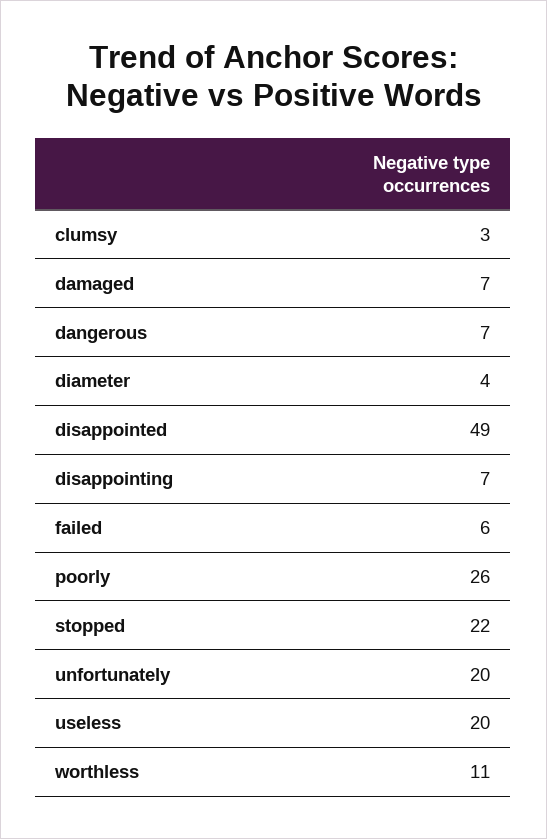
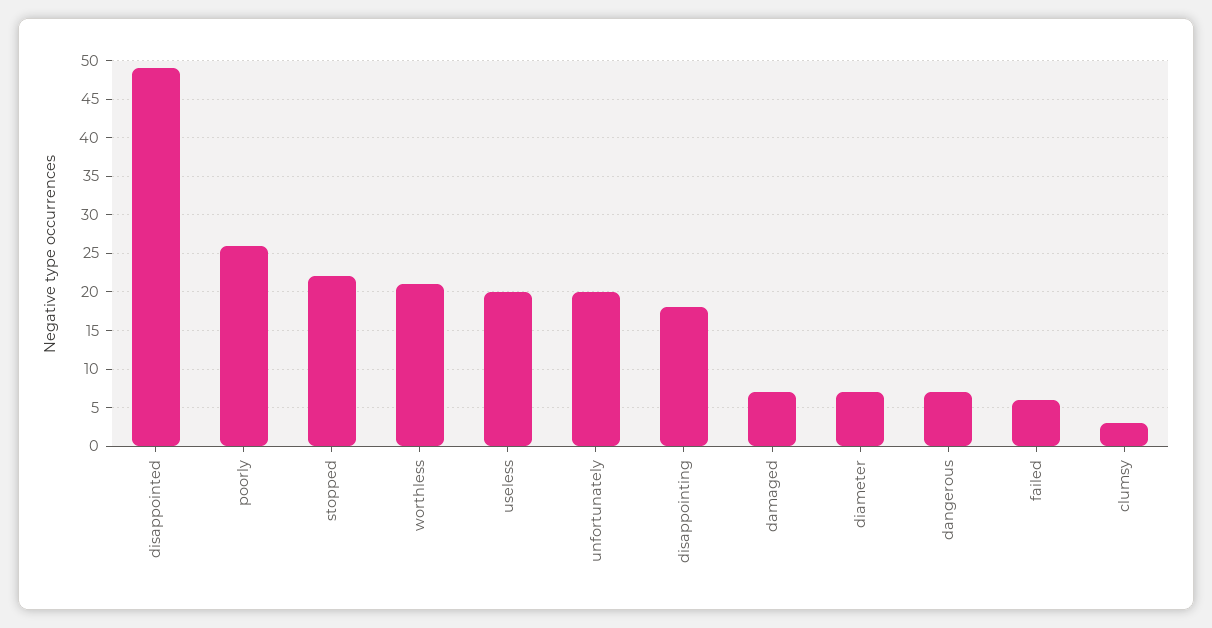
diameter: 4 -> 7
disappointing: 7 -> 18
worthless: 11 -> 21

